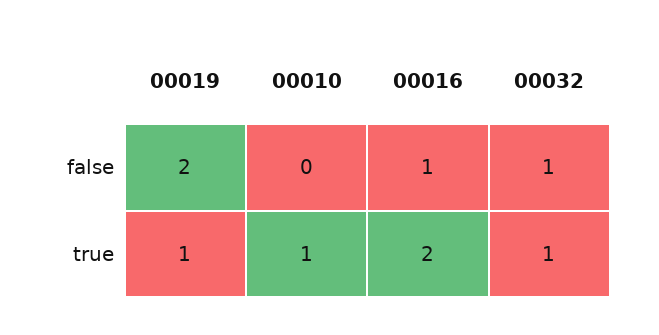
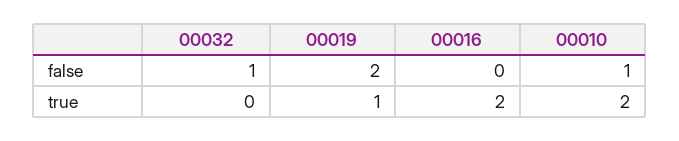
00010, false: 0 -> 1
00016, false: 1 -> 0
00010, true: 1 -> 2
00032, true: 1 -> 0

